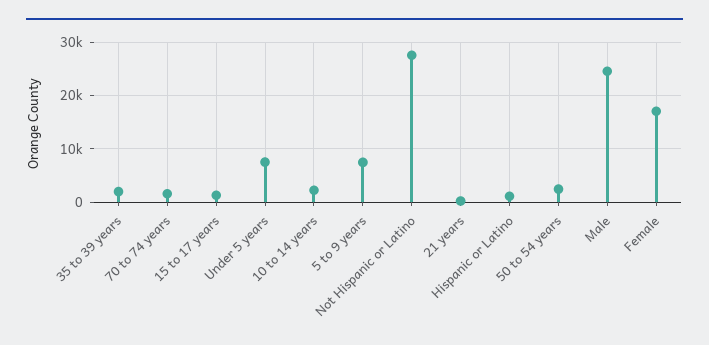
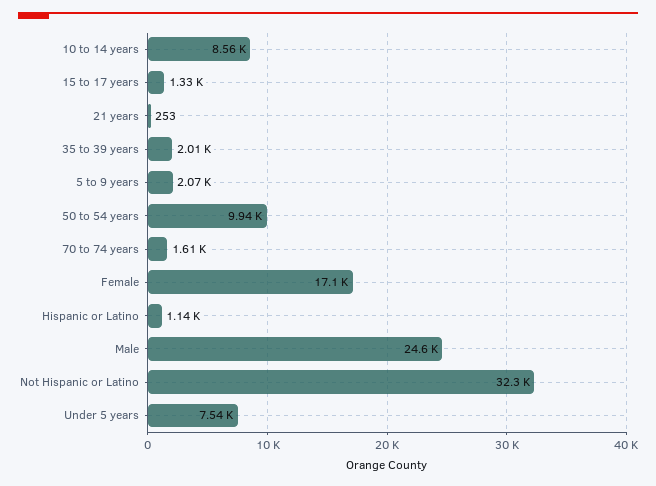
10 to 14 years: 2000 -> 8560
5 to 9 years: 8000 -> 2070
Not Hispanic or Latino: 28000 -> 32300
50 to 54 years: 2000 -> 9940

